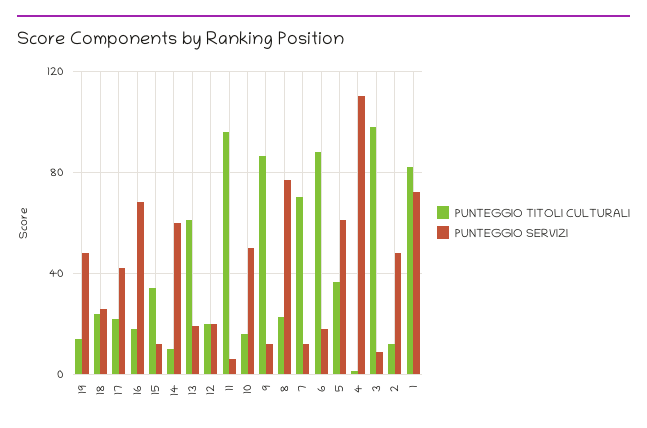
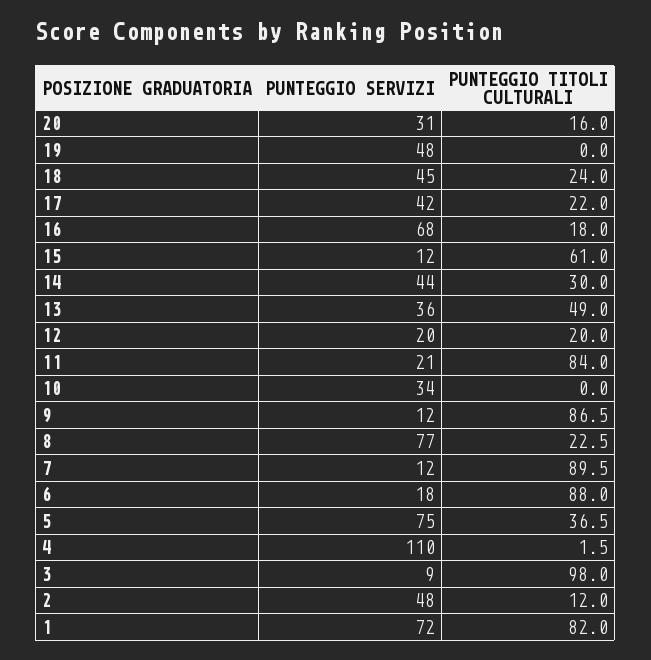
PUNTEGGIO TITOLI CULTURALI, 19: 15 -> 0
PUNTEGGIO SERVIZI, 18: 25 -> 45
PUNTEGGIO TITOLI CULTURALI, 15: 35 -> 61
PUNTEGGIO TITOLI CULTURALI, 14: 10 -> 30
PUNTEGGIO SERVIZI, 14: 60 -> 44
PUNTEGGIO TITOLI CULTURALI, 13: 60 -> 49
PUNTEGGIO SERVIZI, 13: 20 -> 36
PUNTEGGIO TITOLI CULTURALI, 11: 95 -> 84
PUNTEGGIO SERVIZI, 11: 5 -> 21
PUNTEGGIO TITOLI CULTURALI, 10: 15 -> 0
PUNTEGGIO SERVIZI, 10: 50 -> 34
PUNTEGGIO TITOLI CULTURALI, 7: 70 -> 89.5
PUNTEGGIO SERVIZI, 5: 60 -> 75
PUNTEGGIO SERVIZI, 20: none -> 31
PUNTEGGIO TITOLI CULTURALI, 20: none -> 16

